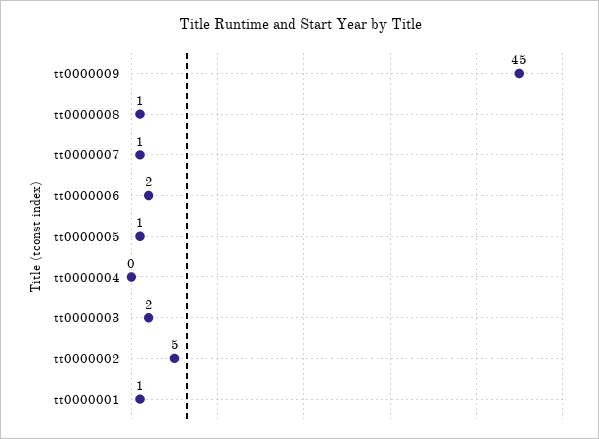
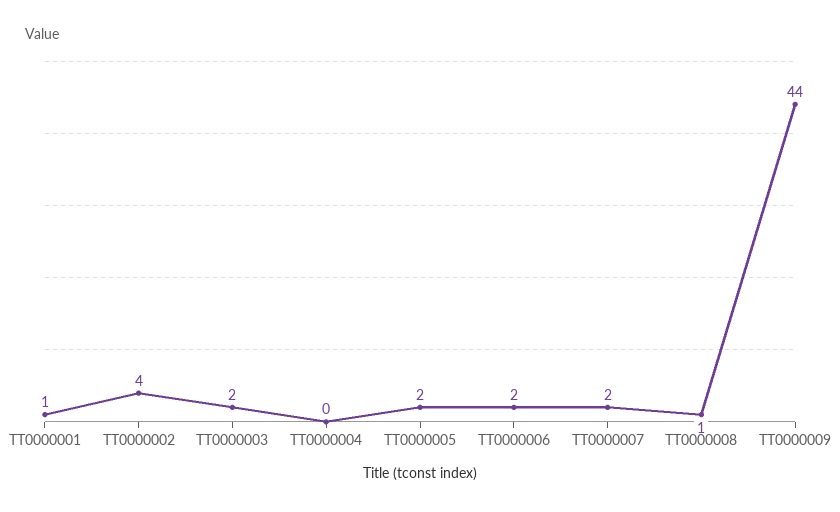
tt0000009: 45 -> 44
tt0000007: 1 -> 2
tt0000005: 1 -> 2
tt0000002: 5 -> 4

